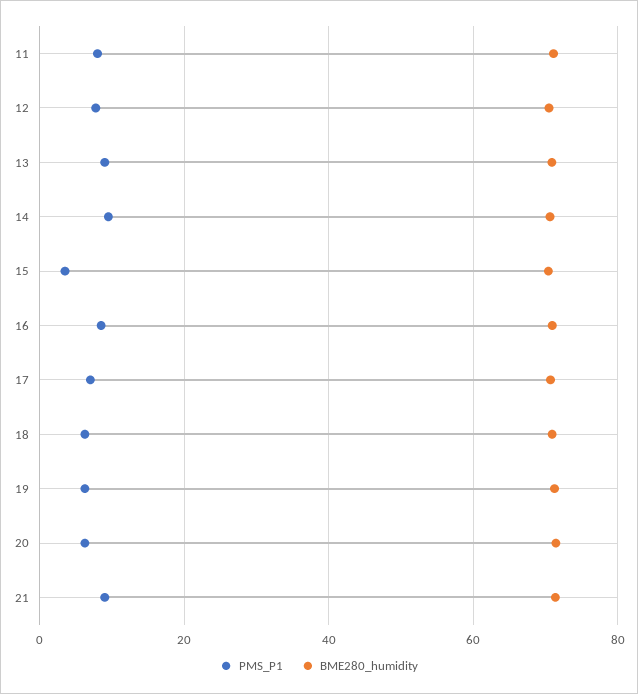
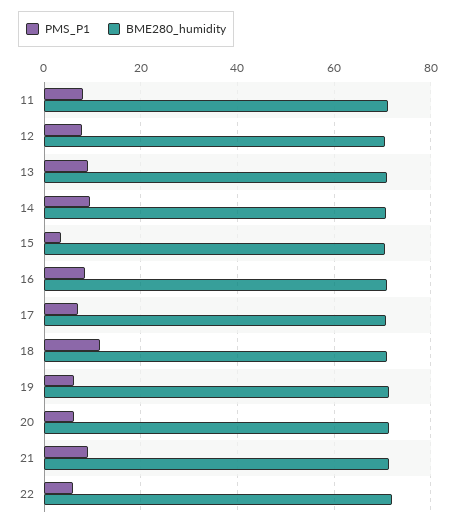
PMS_P1, 18: 6 -> 12
PMS_P1, 22: none -> 6
BME280_humidity, 22: none -> 72

